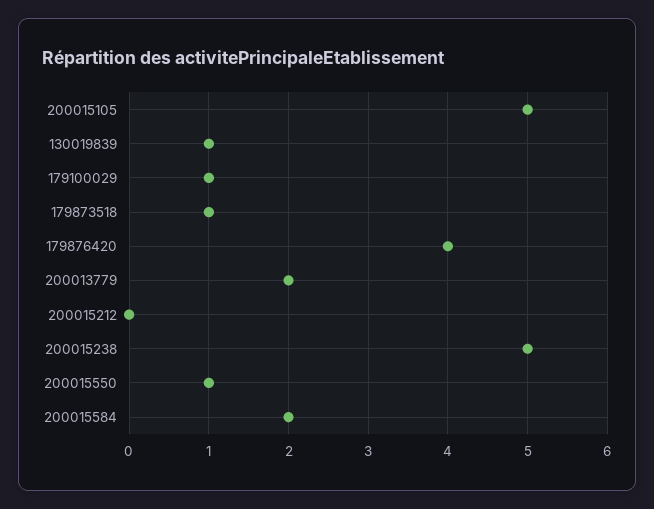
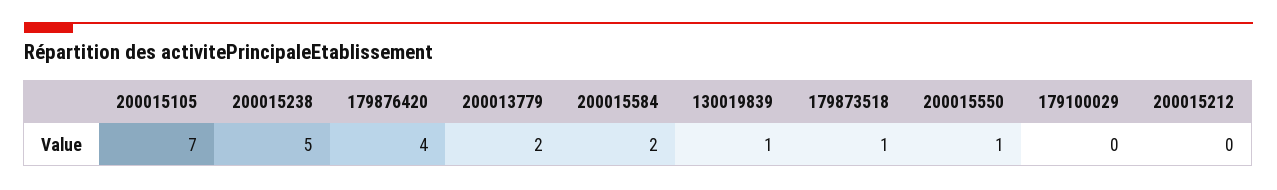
200015105: 5 -> 7
179100029: 1 -> 0

